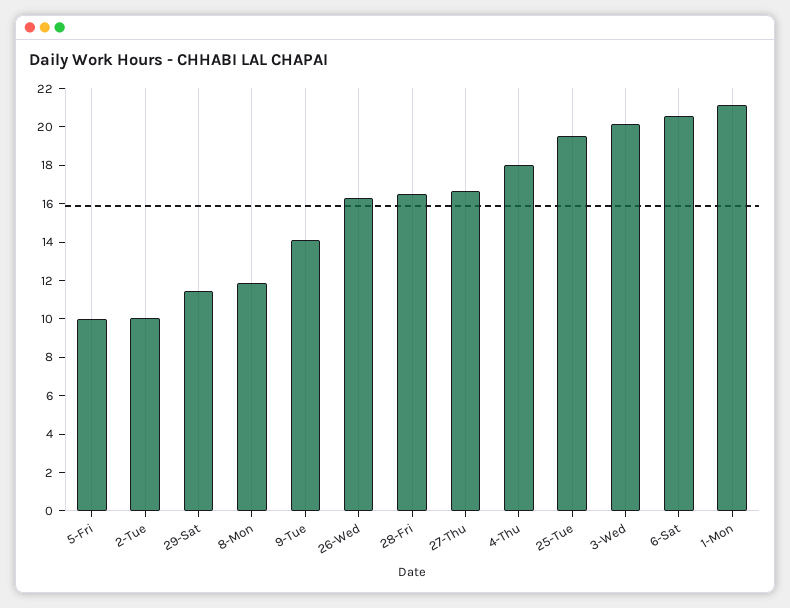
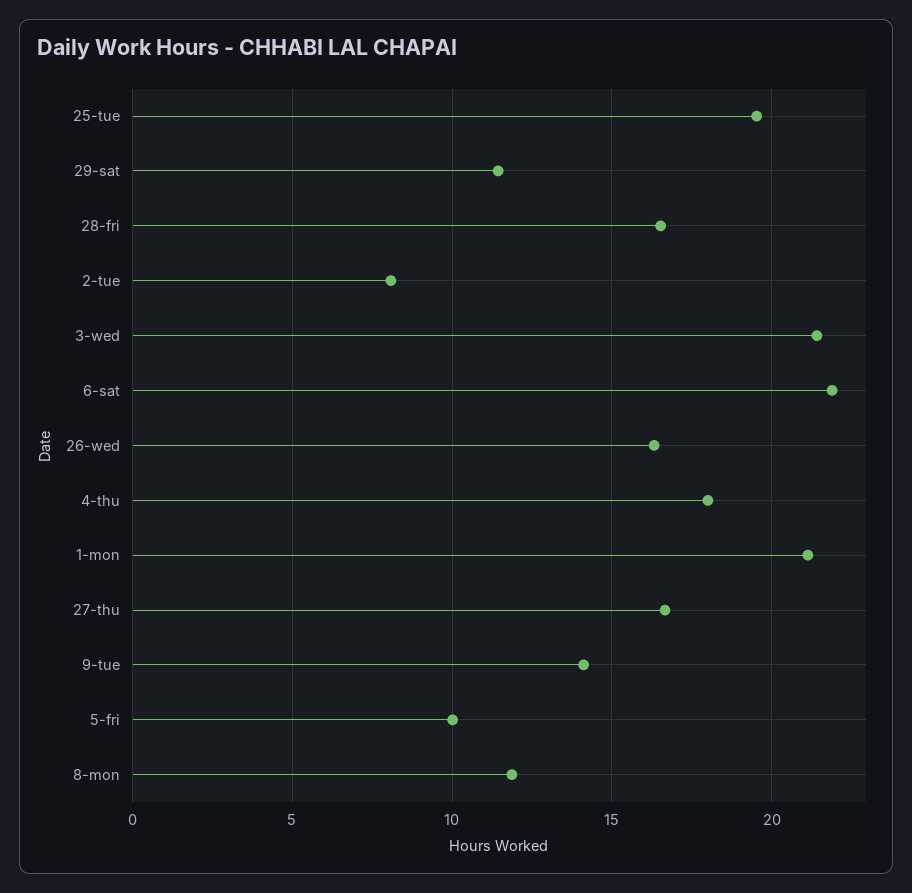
2-Tue: 10 -> 8
3-Wed: 20 -> 21.5
6-Sat: 20.5 -> 22

